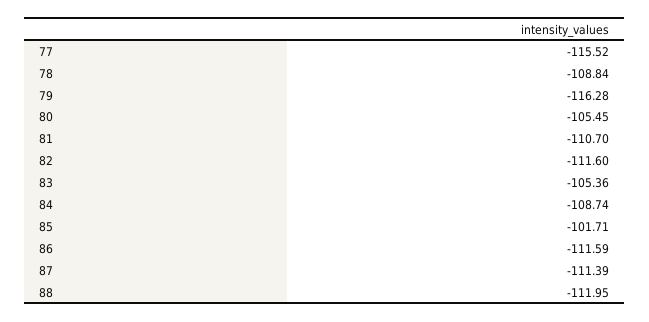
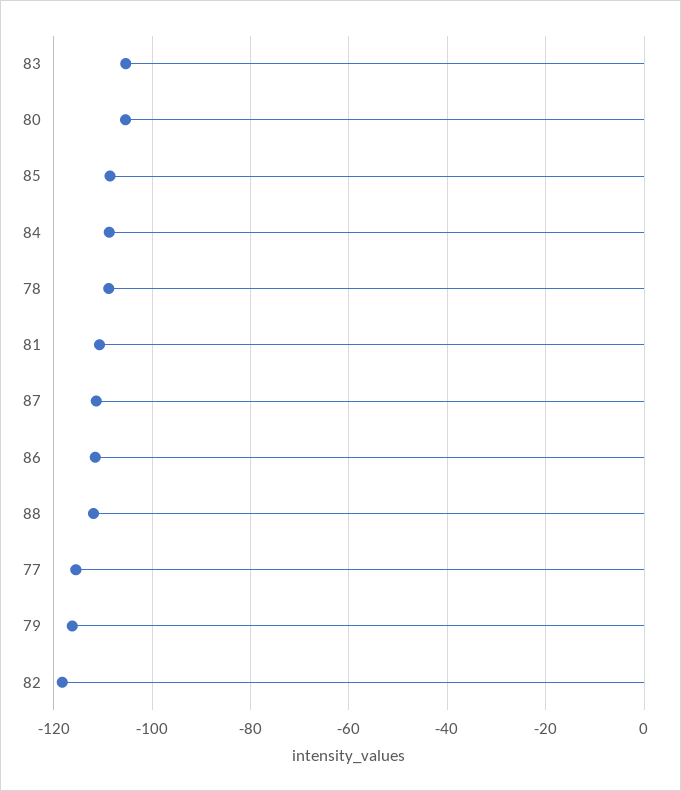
82: -111.6 -> -118
85: -101.71 -> -108

